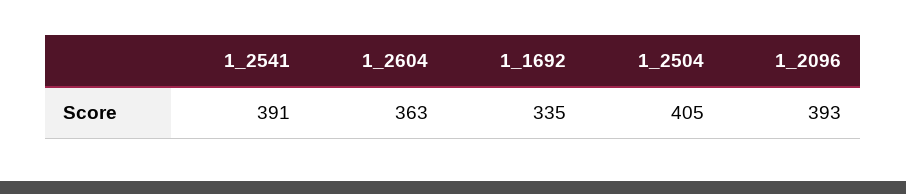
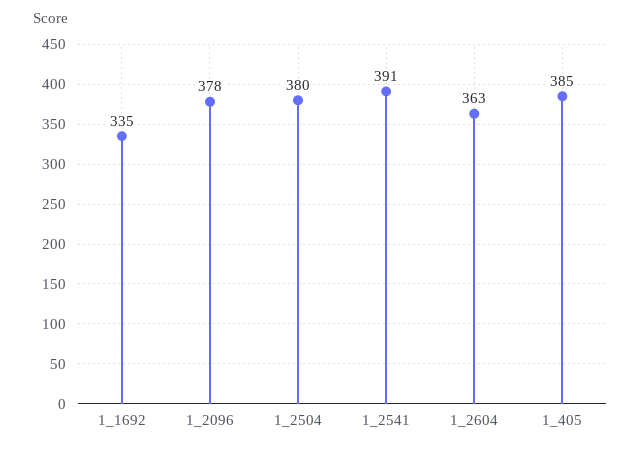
1_2504: 405 -> 380
1_2096: 393 -> 378
1_405: none -> 385

